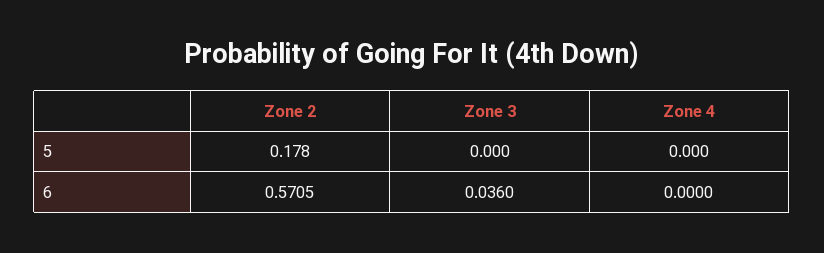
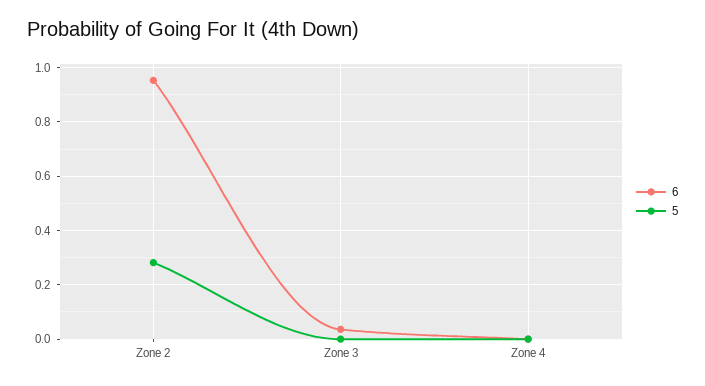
5, Zone 2: 0.178 -> 0.275
6, Zone 2: 0.5705 -> 0.95

